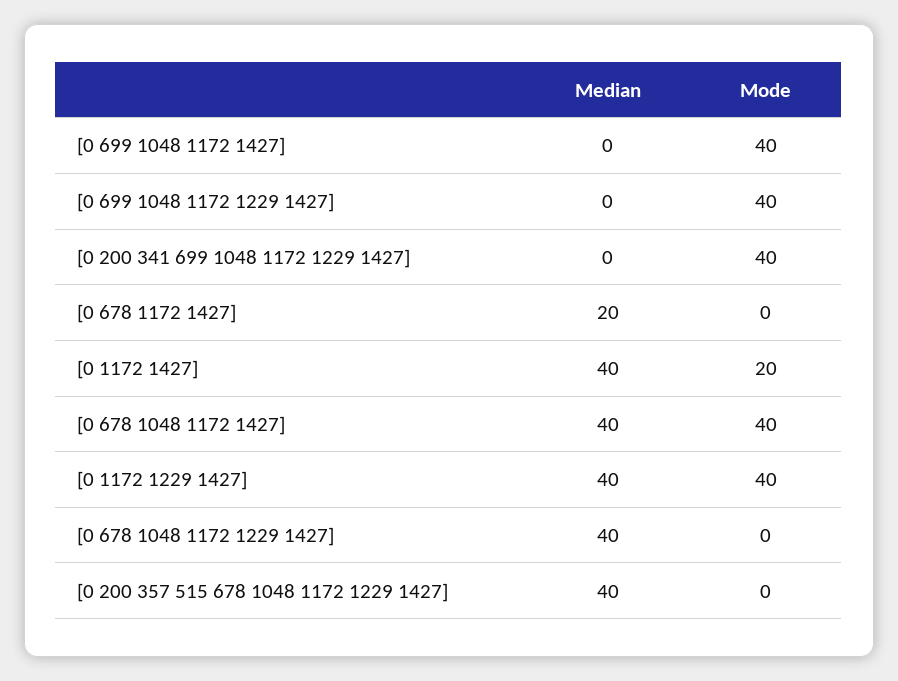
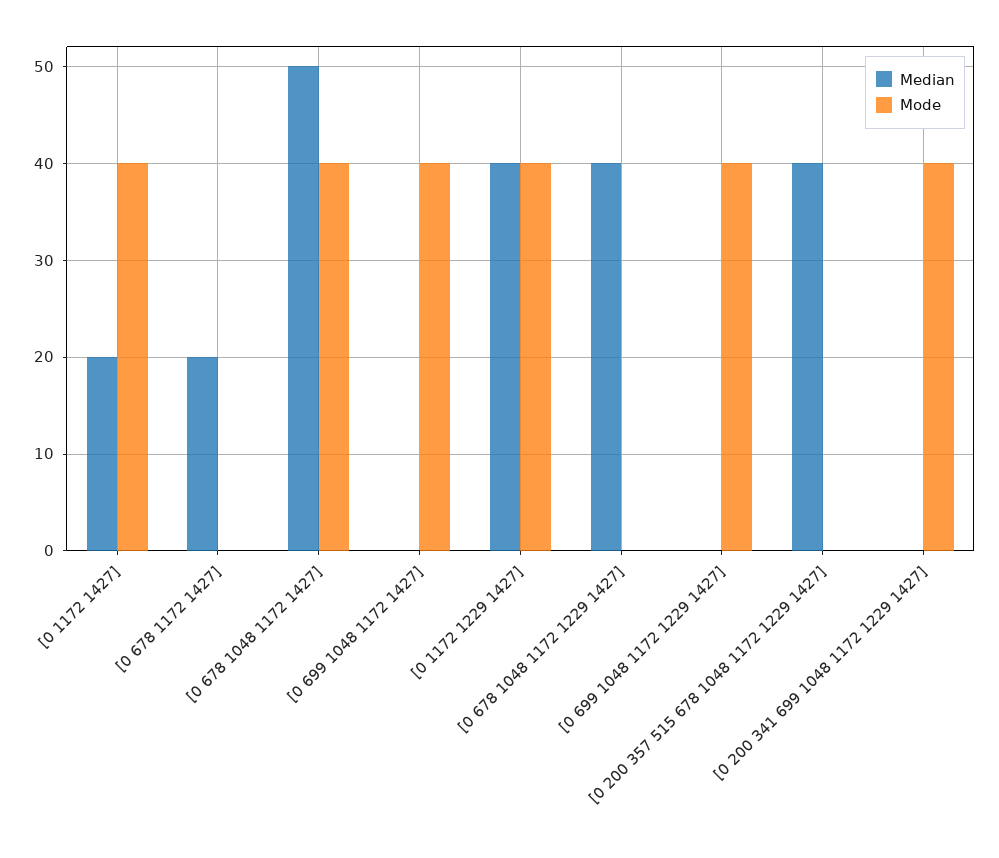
Median, [0 1172 1427]: 40 -> 20
Mode, [0 1172 1427]: 20 -> 40
Median, [0 678 1048 1172 1427]: 40 -> 50

